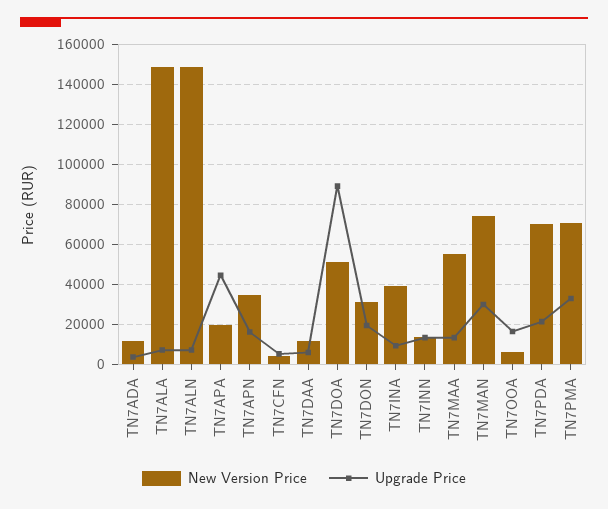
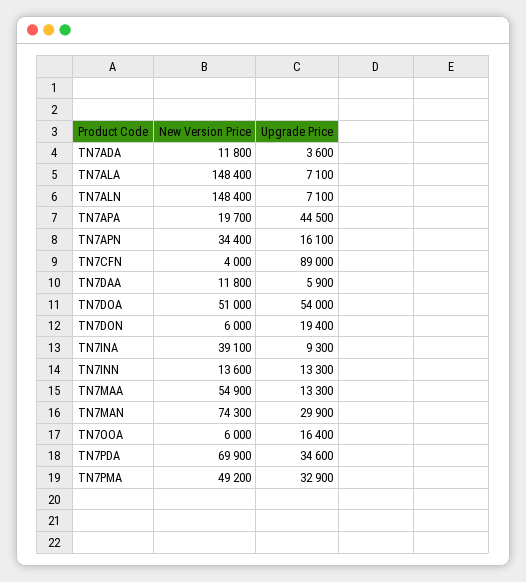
Upgrade Price, TN7CFN: 5000 -> 89000
Upgrade Price, TN7DOA: 90000 -> 54000
New Version Price, TN7DON: 30000 -> 6000
Upgrade Price, TN7PDA: 20000 -> 34600
New Version Price, TN7PMA: 70000 -> 49200

